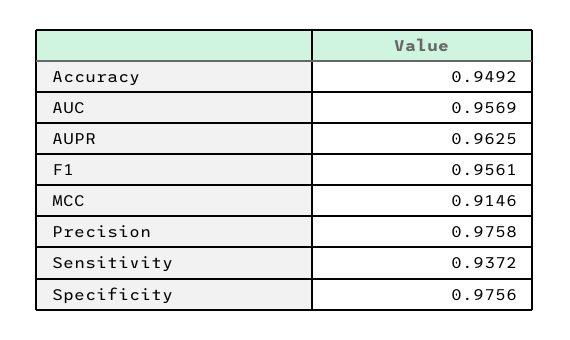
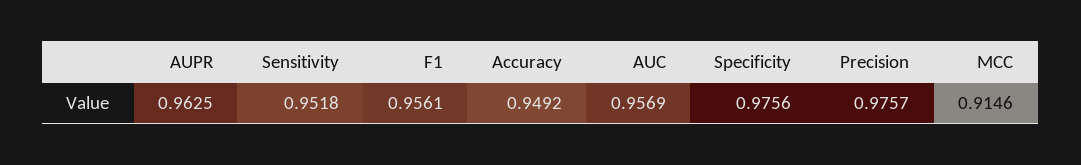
Precision: 0.9758 -> 0.9757
Sensitivity: 0.9372 -> 0.9518

